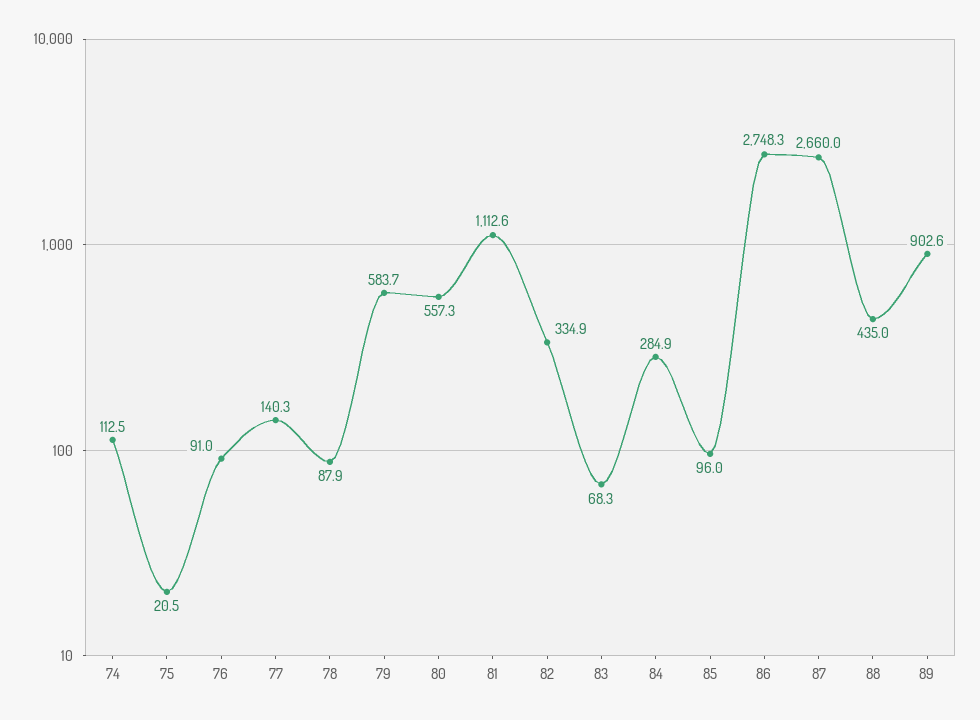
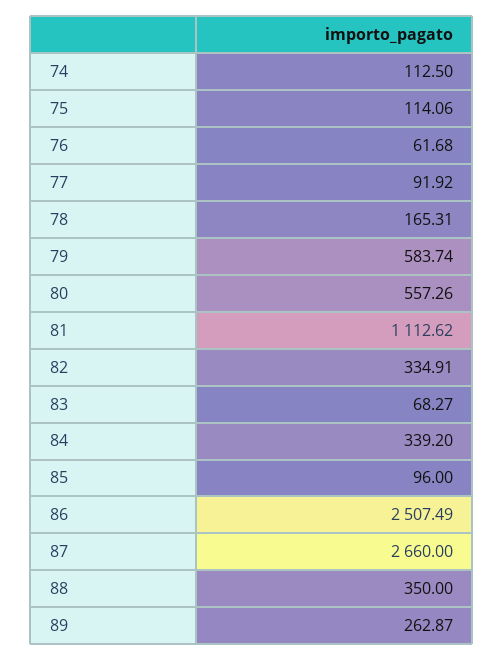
75: 20.5 -> 114.06
76: 91 -> 61.68
77: 140.3 -> 91.92
78: 87.9 -> 165.31
84: 284.9 -> 339.2
86: 2748.3 -> 2507.49
88: 435 -> 350
89: 902.6 -> 262.87

